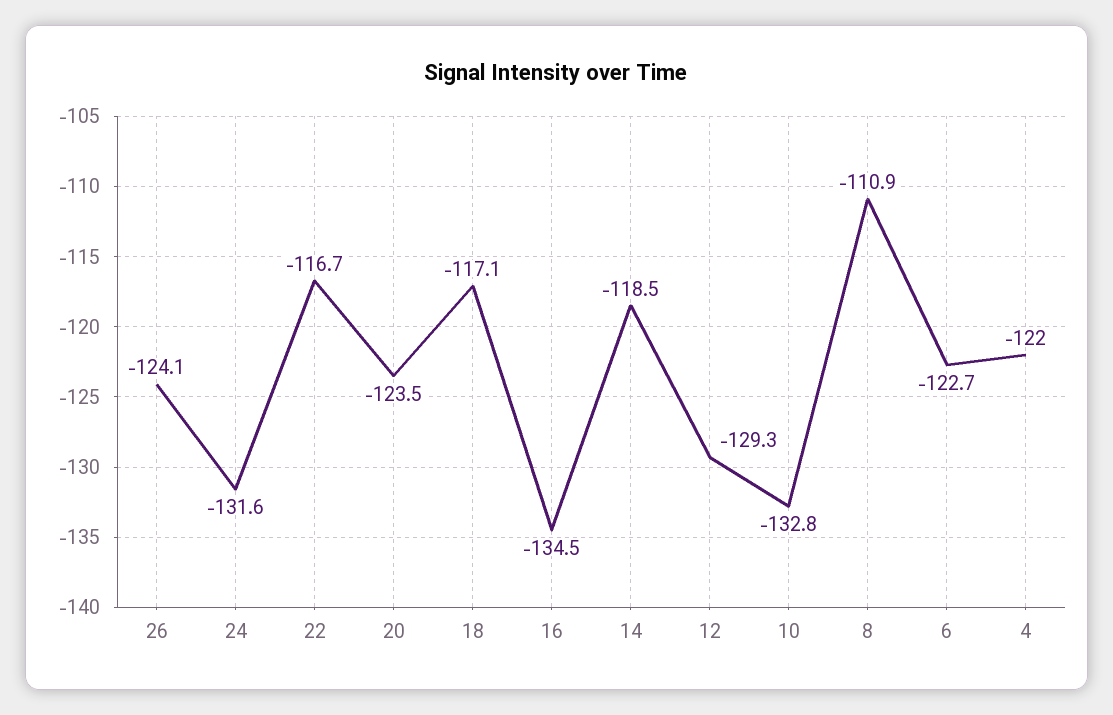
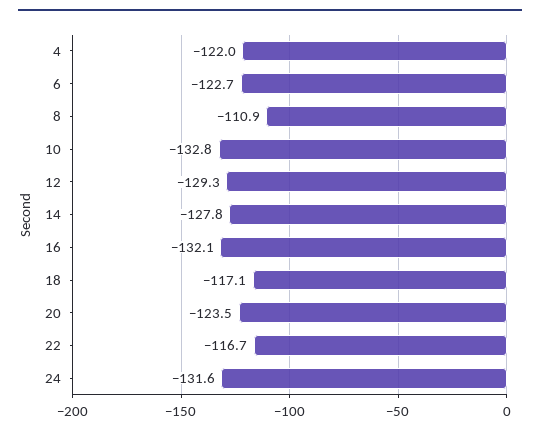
26: -124.1 -> none
16: -134.5 -> -132.1
14: -118.5 -> -127.8

